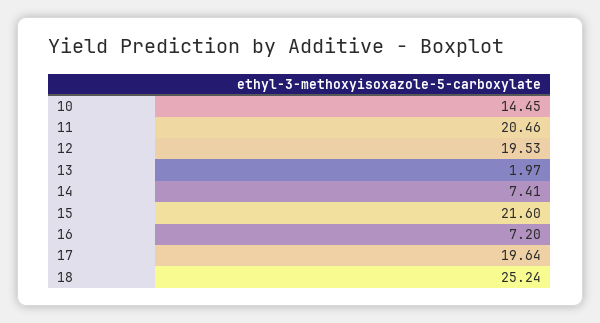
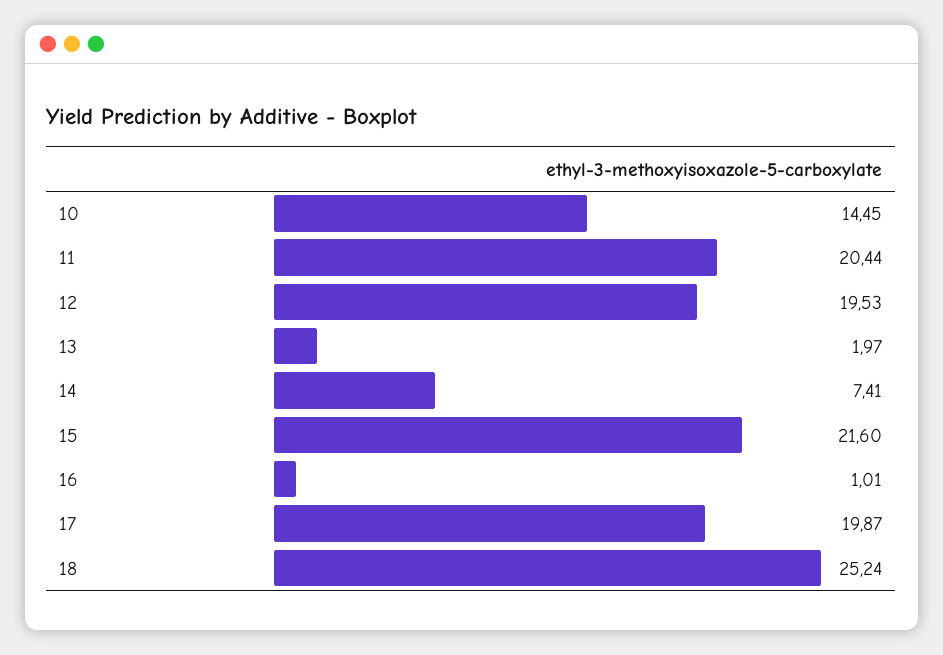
11: 20.46 -> 20.44
16: 7.2 -> 1.01
17: 19.64 -> 19.87

